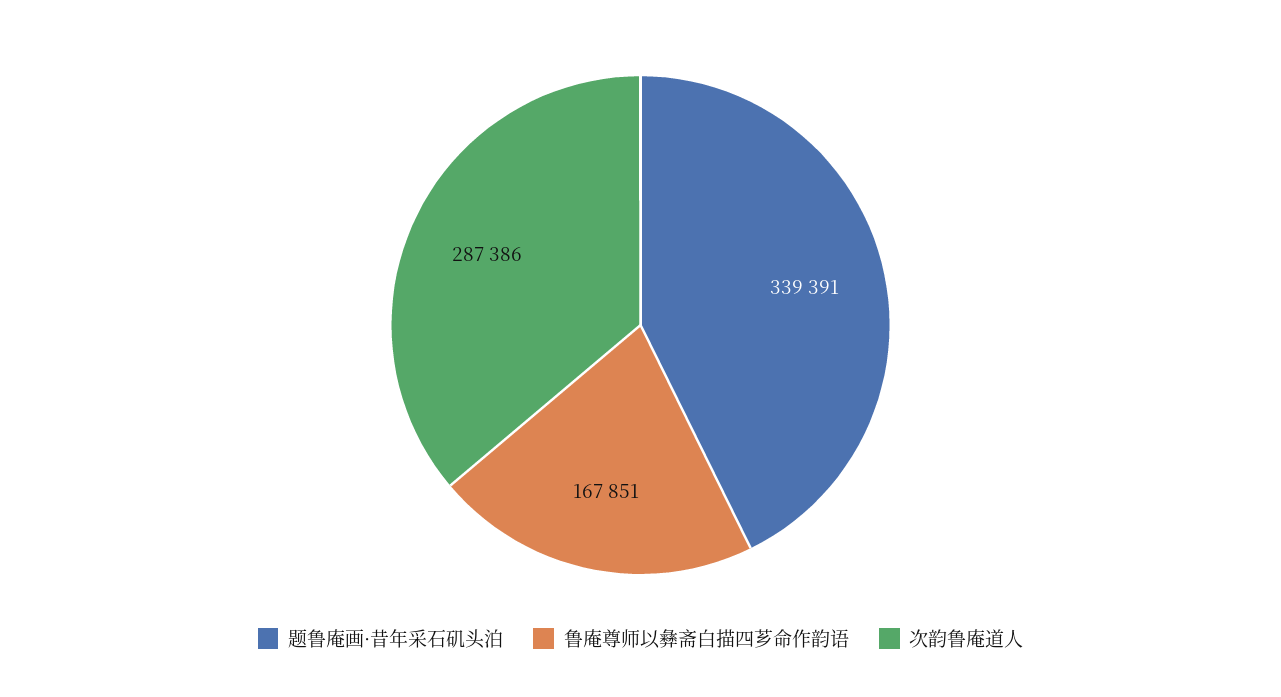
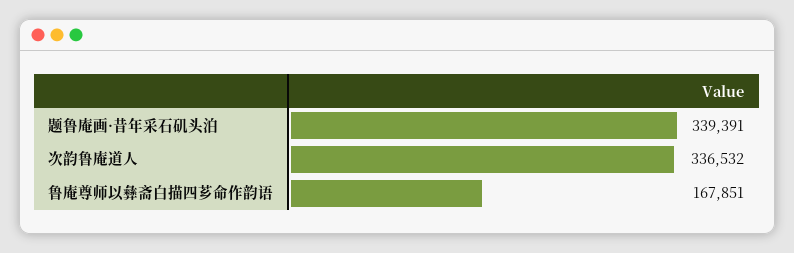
次韵鲁庵道人: 287386 -> 336532

